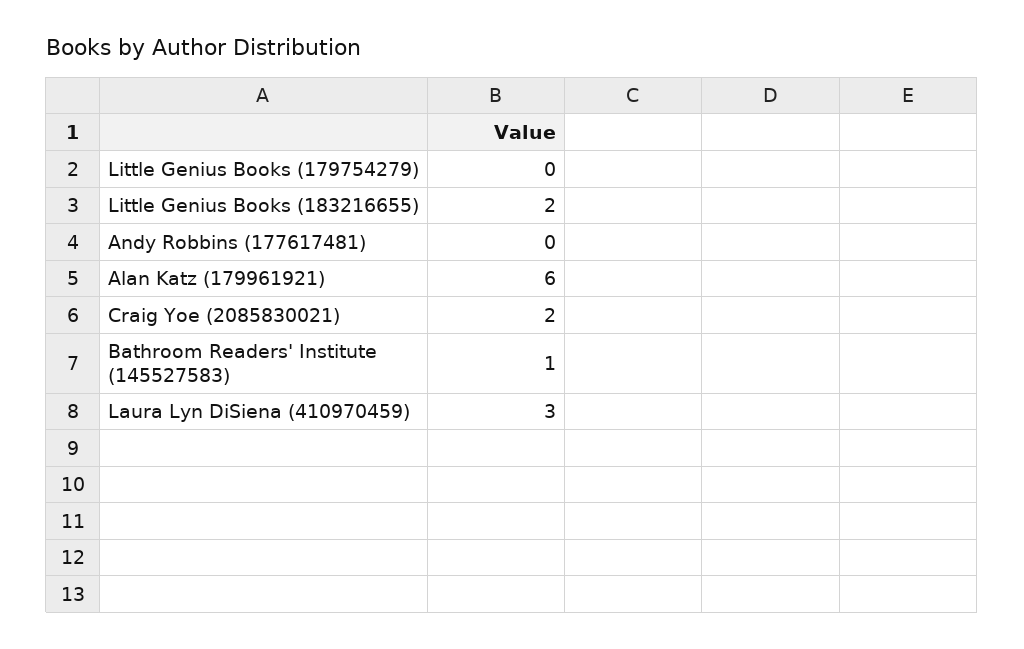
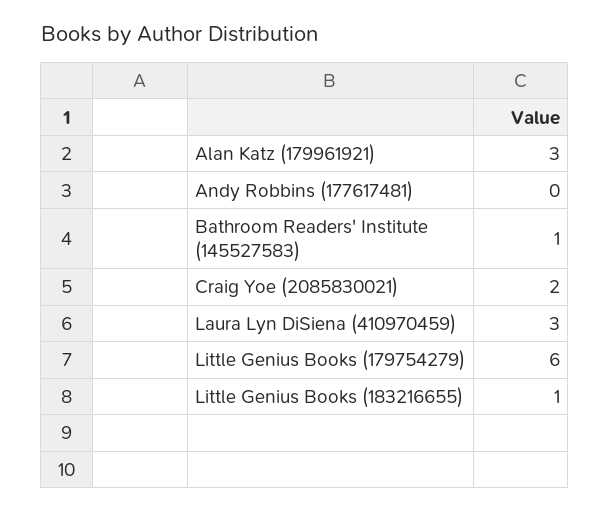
Little Genius Books (179754279): 0 -> 6
Little Genius Books (183216655): 2 -> 1
Alan Katz (179961921): 6 -> 3

